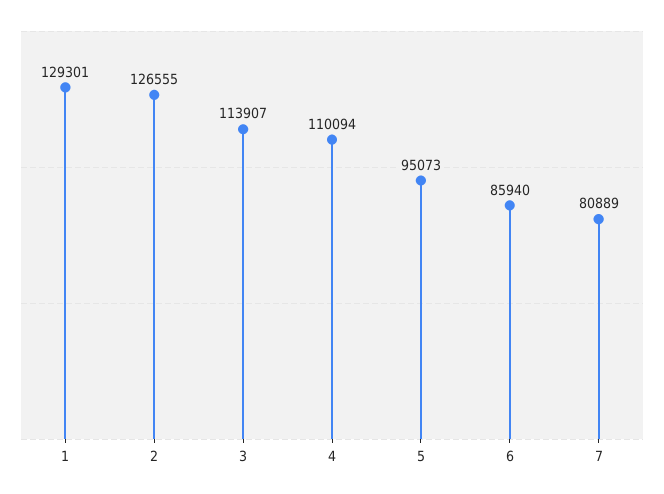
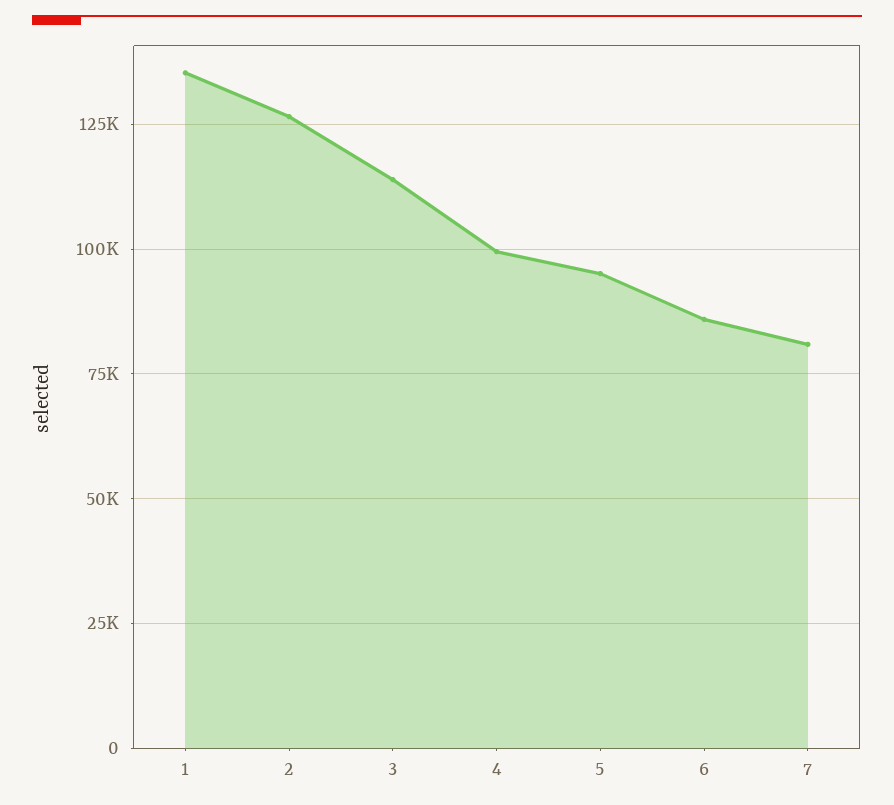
1: 129301 -> 135000
4: 110094 -> 100000

